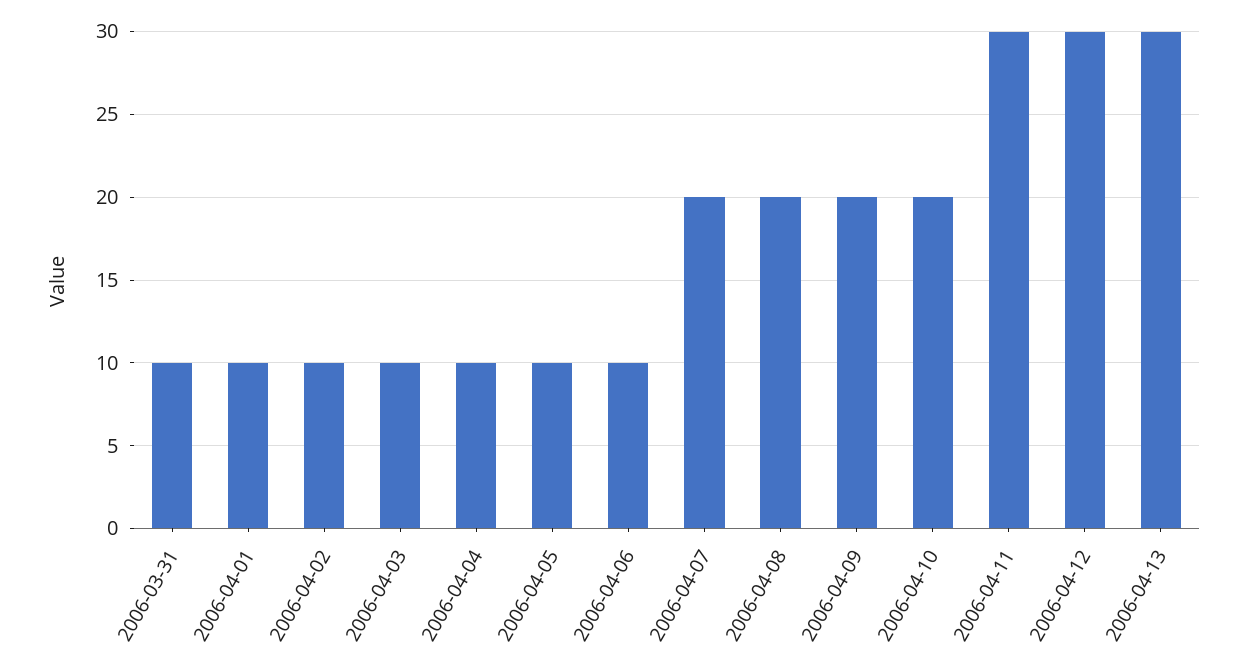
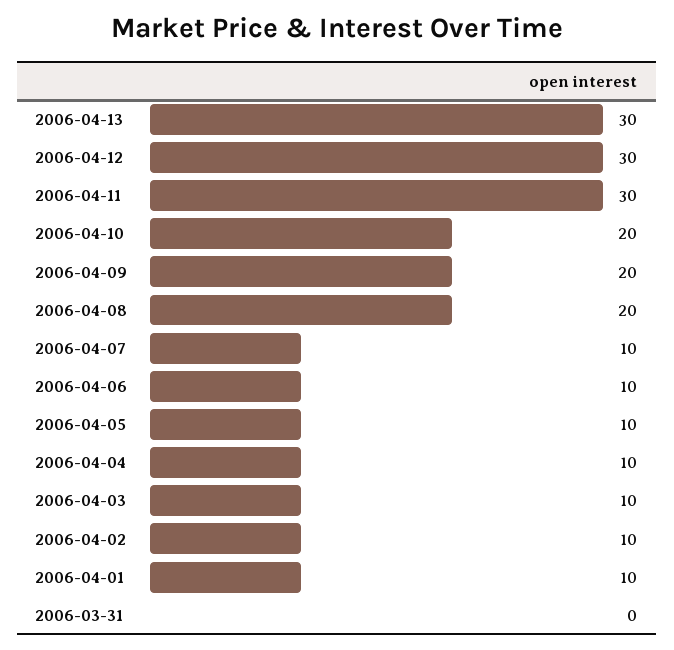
2006-03-31: 10 -> 0
2006-04-07: 20 -> 10

